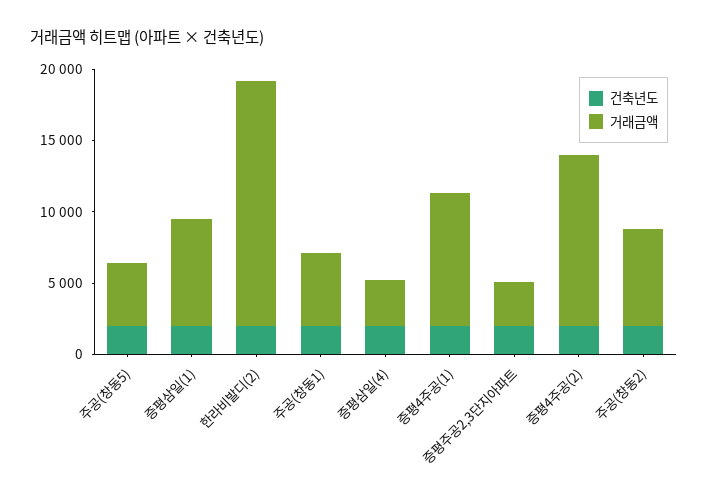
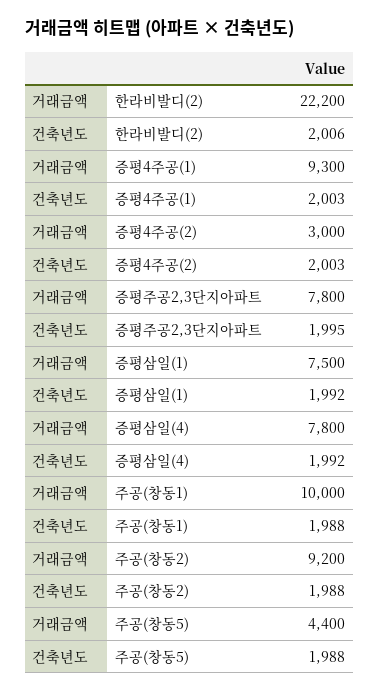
거래금액, 한라비발디(2): 17000 -> 22200
거래금액, 주공(창동1): 5000 -> 10000
거래금액, 증평삼일(4): 3000 -> 7800
거래금액, 증평주공2,3단지아파트: 3000 -> 7800
거래금액, 증평4주공(2): 12000 -> 3000
거래금액, 주공(창동2): 7000 -> 9200

